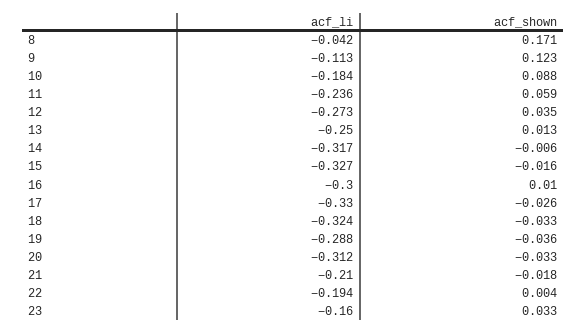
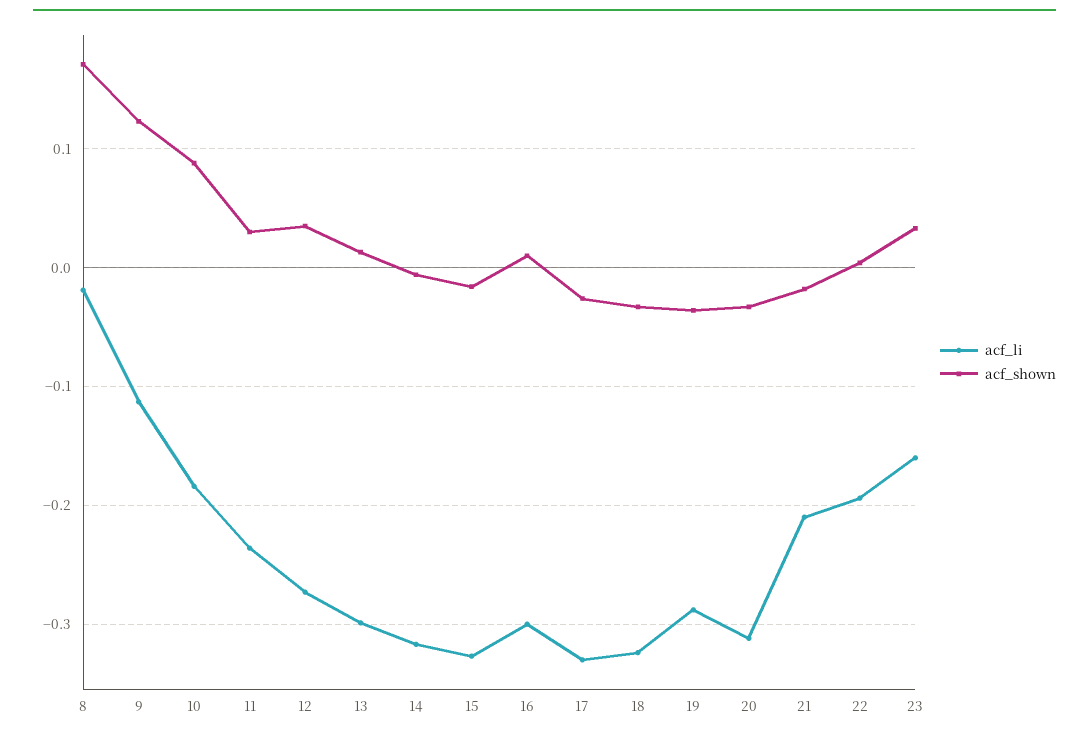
acf_li, 8: -0.042 -> -0.02
acf_shown, 11: 0.059 -> 0.03
acf_li, 13: -0.25 -> -0.3

